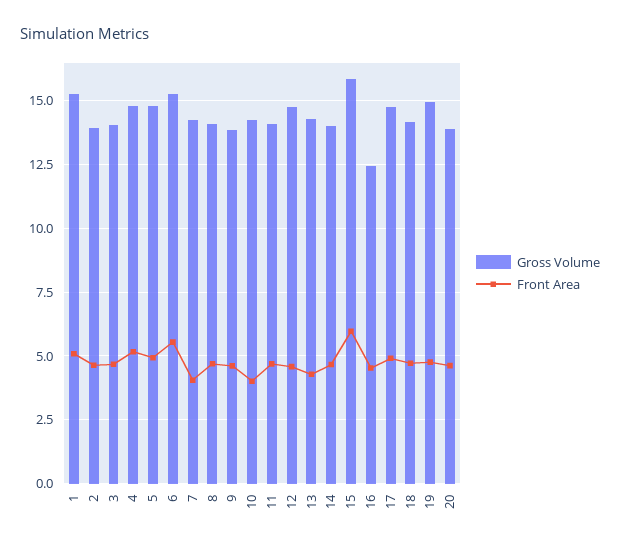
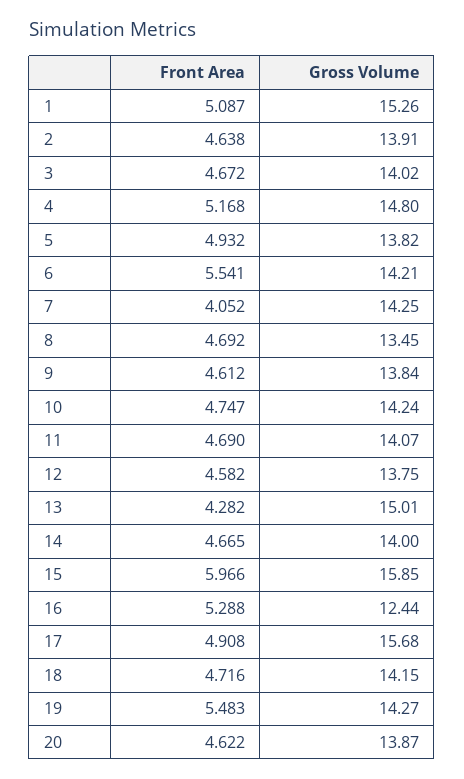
Gross Volume, 5: 14.75 -> 13.82
Gross Volume, 6: 15.25 -> 14.21
Gross Volume, 8: 14 -> 13.45
Front Area, 10: 4 -> 4.747
Gross Volume, 12: 14.75 -> 13.75
Gross Volume, 13: 14.25 -> 15.01
Front Area, 16: 4.5 -> 5.288
Gross Volume, 17: 14.75 -> 15.68
Gross Volume, 19: 15 -> 14.27
Front Area, 19: 4.75 -> 5.483

